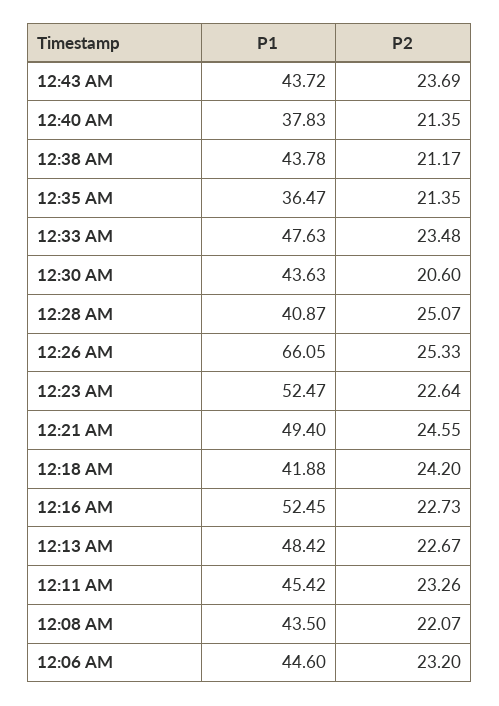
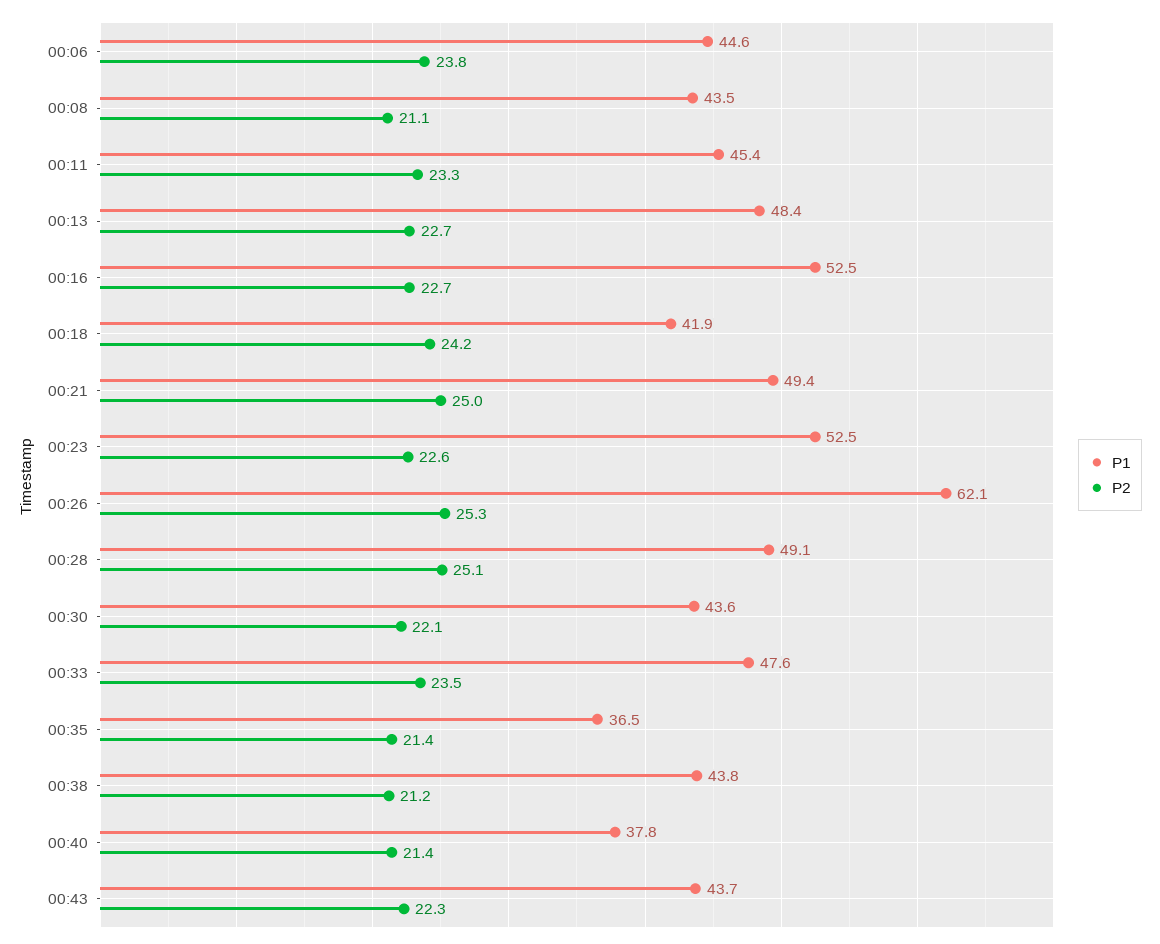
P2, 12:43 AM: 23.69 -> 22.3
P2, 12:30 AM: 20.6 -> 22.1
P1, 12:28 AM: 40.87 -> 49.1
P1, 12:26 AM: 66.05 -> 62.1
P2, 12:21 AM: 24.55 -> 25
P2, 12:08 AM: 22.07 -> 21.1
P2, 12:06 AM: 23.2 -> 23.8

